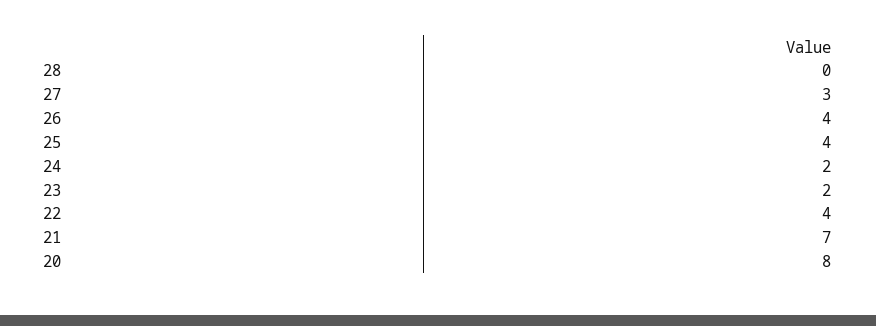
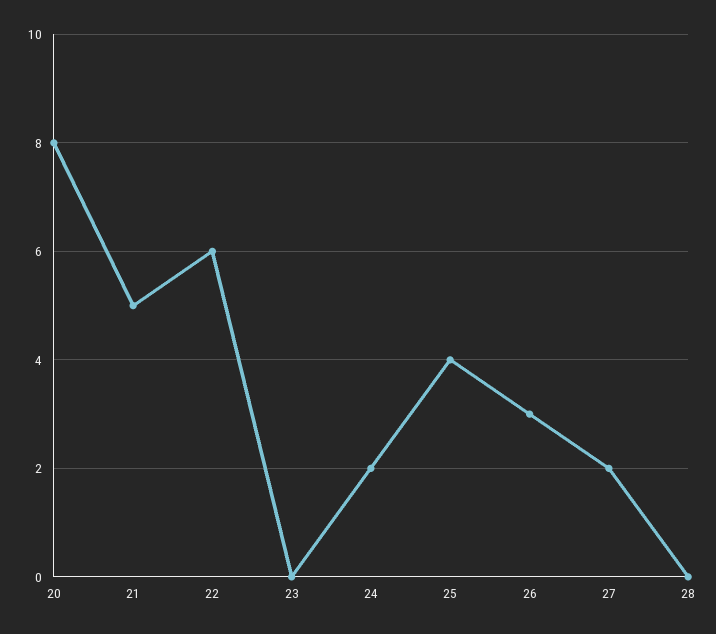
27: 3 -> 2
26: 4 -> 3
23: 2 -> 0
22: 4 -> 6
21: 7 -> 5

